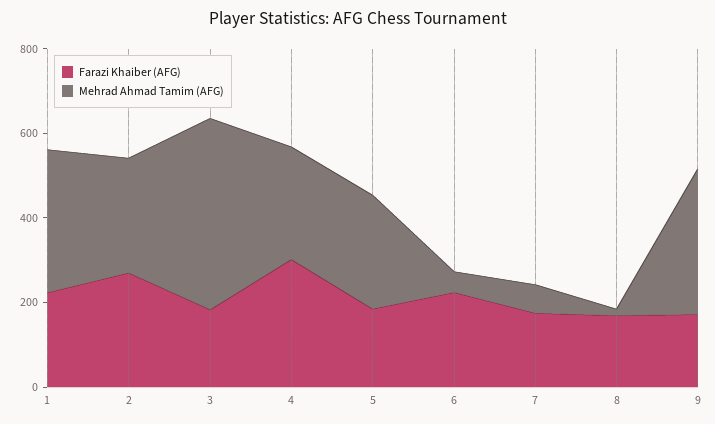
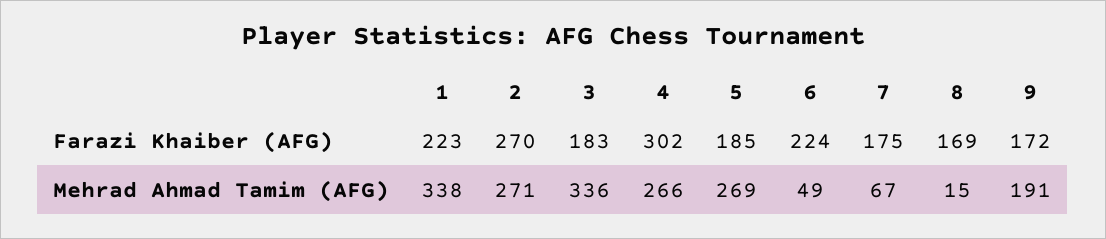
Mehrad Ahmad Tamim (AFG), 3: 450 -> 336
Mehrad Ahmad Tamim (AFG), 9: 350 -> 191

